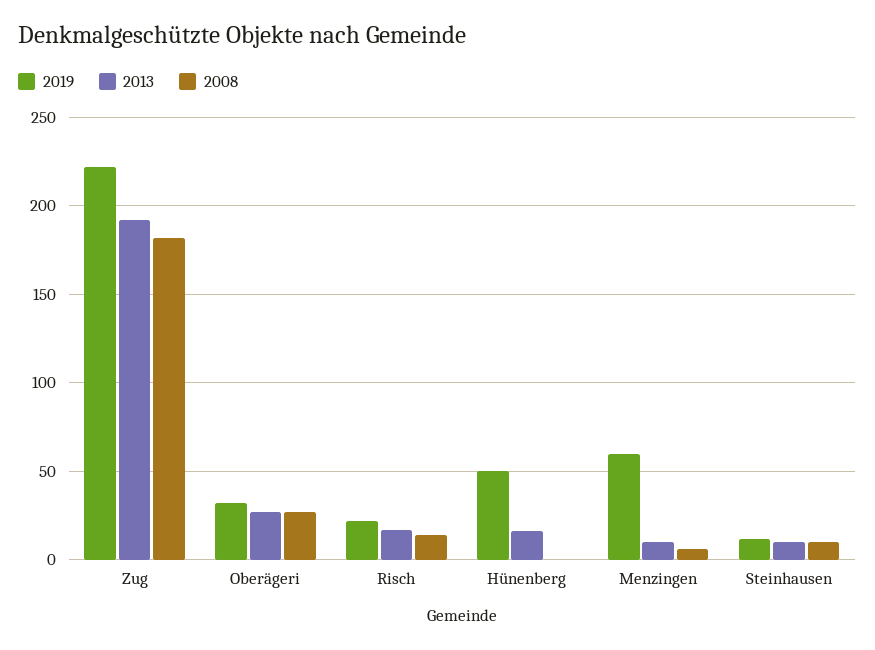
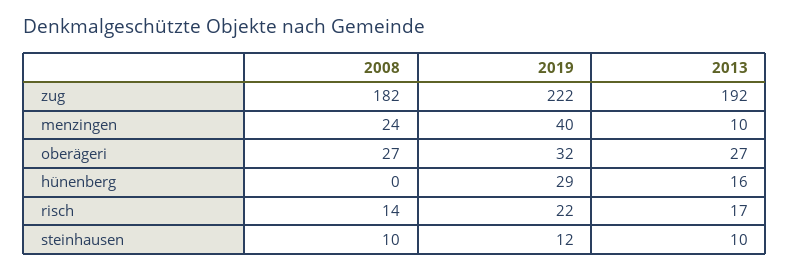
2019, Hünenberg: 50 -> 29
2019, Menzingen: 60 -> 40
2008, Menzingen: 5 -> 24

